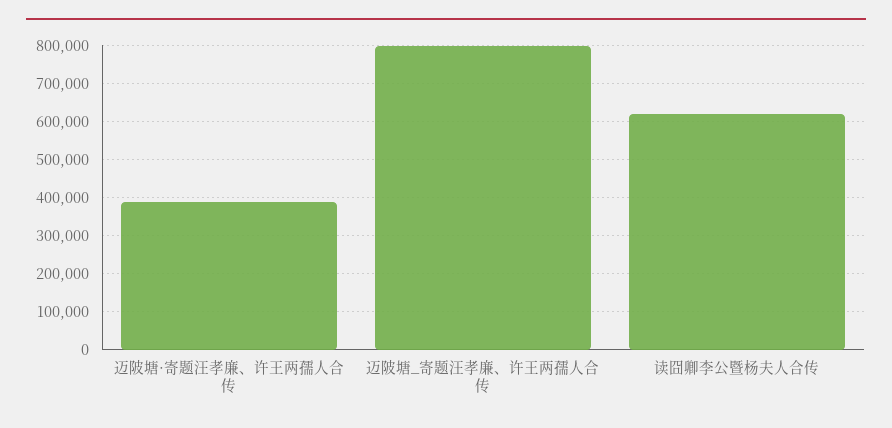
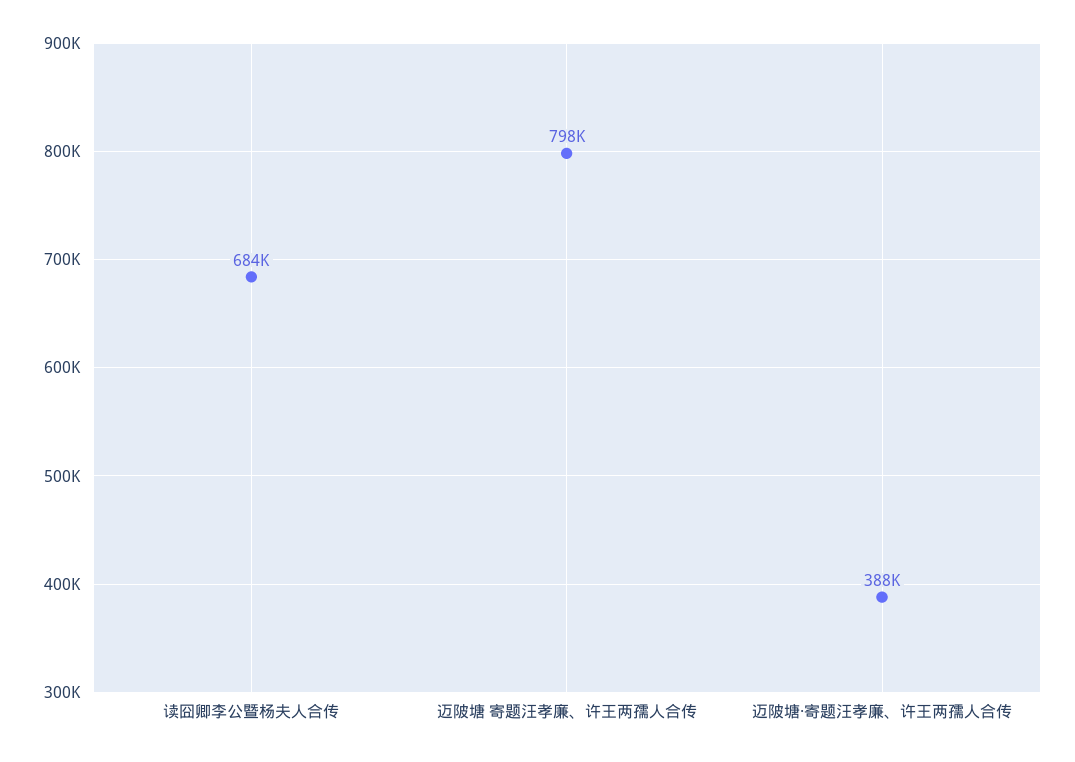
读囧卿李公暨杨夫人合传: 620000 -> 684000

